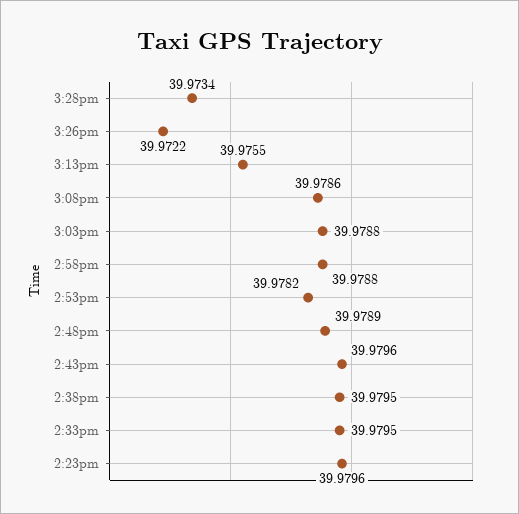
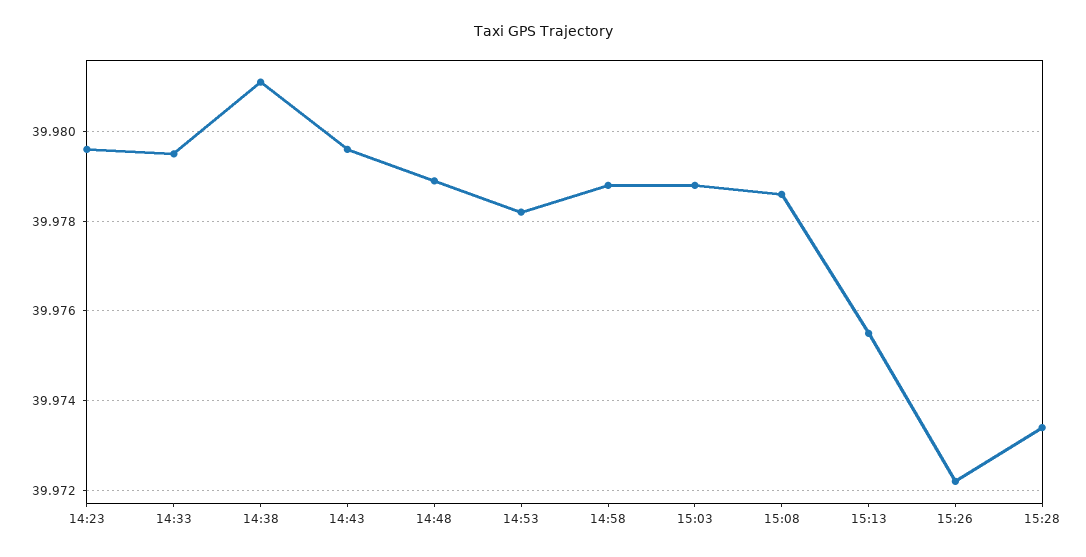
2:38pm: 39.9795 -> 39.981

